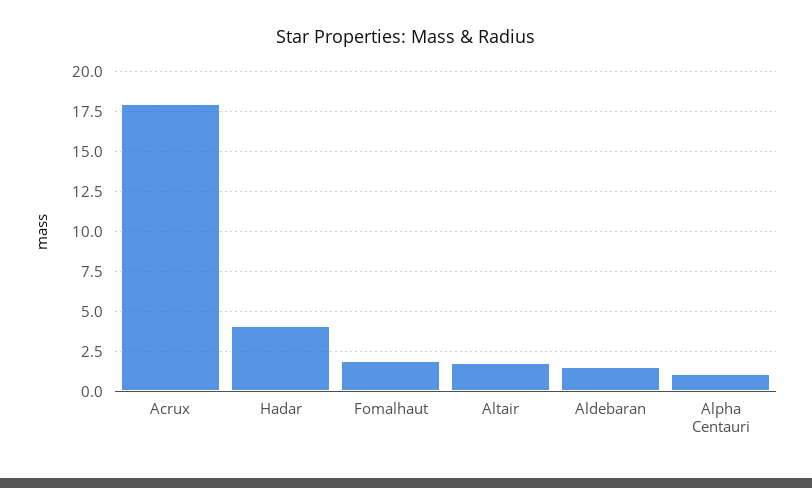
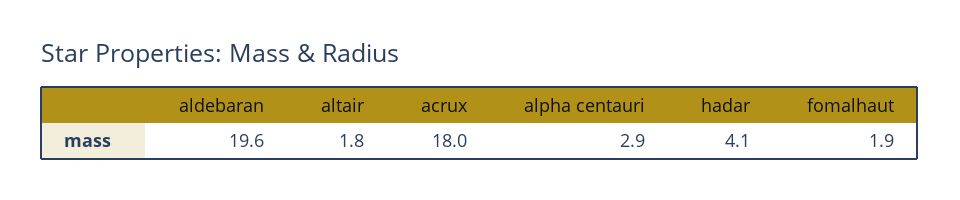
Aldebaran: 1.5 -> 19.6
Alpha Centauri: 1 -> 2.9

